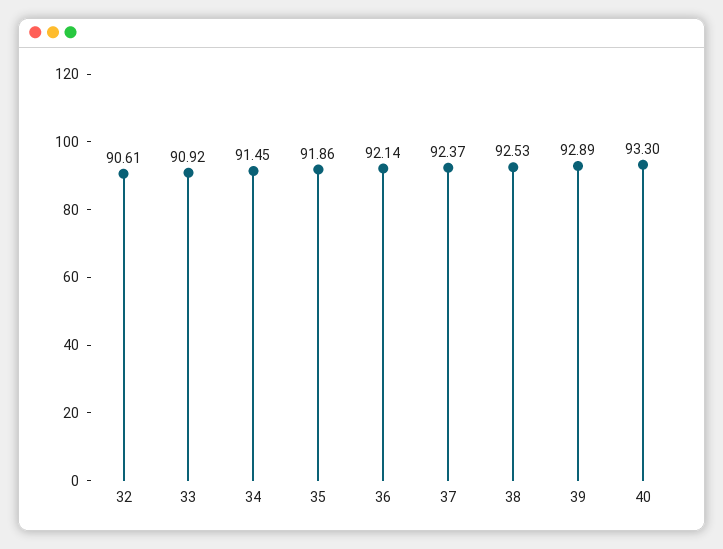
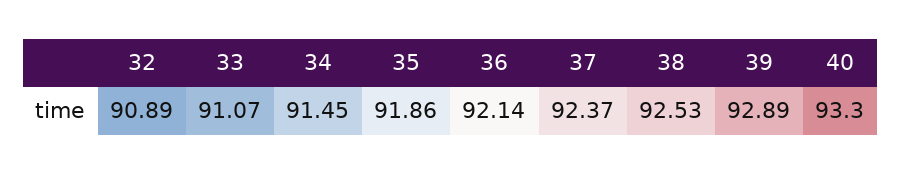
32: 90.61 -> 90.89
33: 90.92 -> 91.07

